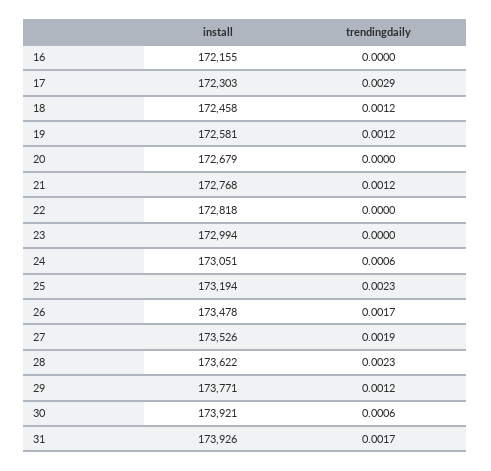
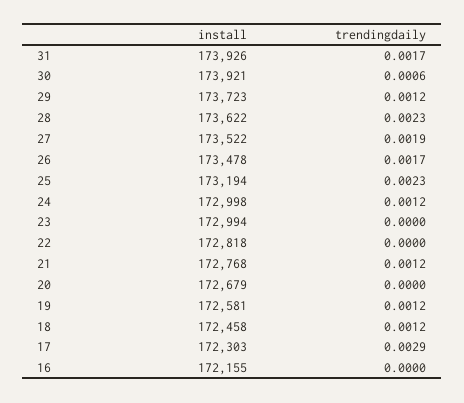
install, 24: 173051 -> 172998
trendingdaily, 24: 0.0006 -> 0.0012
install, 27: 173526 -> 173522
install, 29: 173771 -> 173723

